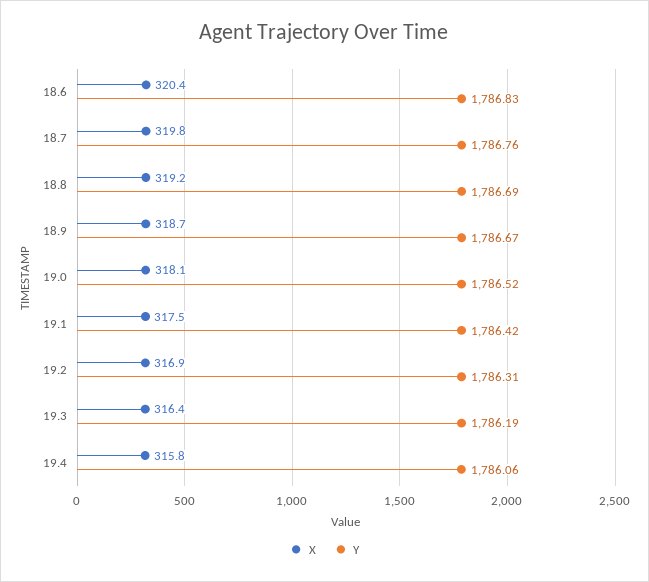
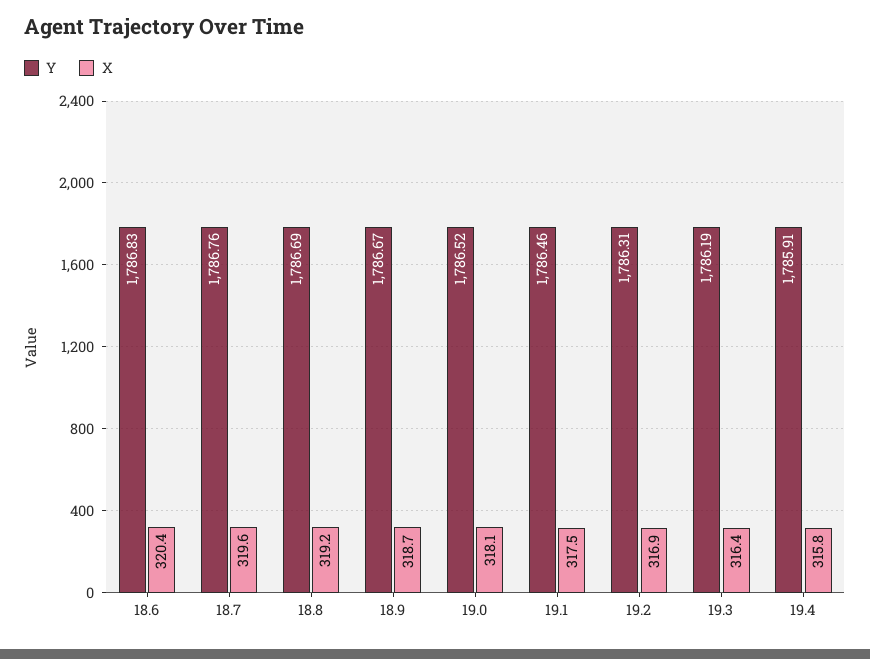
X, 18.7: 319.8 -> 319.6
Y, 19.1: 1786.42 -> 1786.46
Y, 19.4: 1786.06 -> 1785.91

